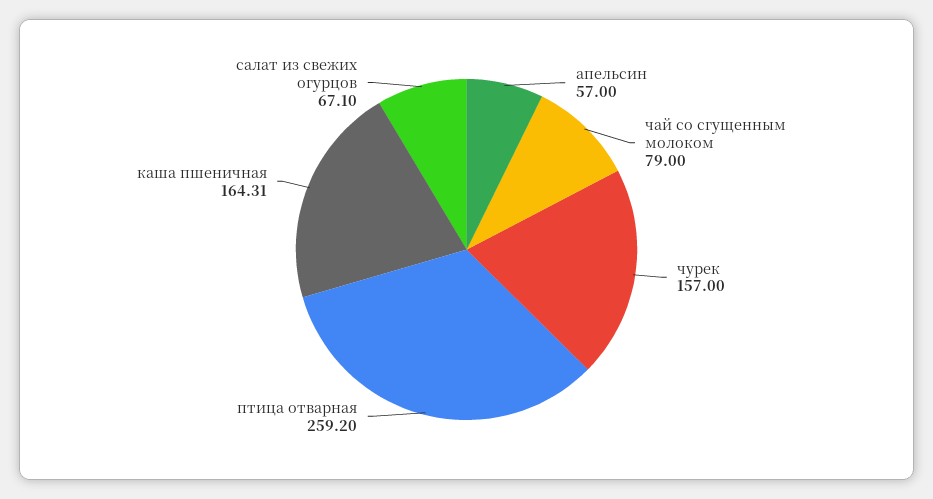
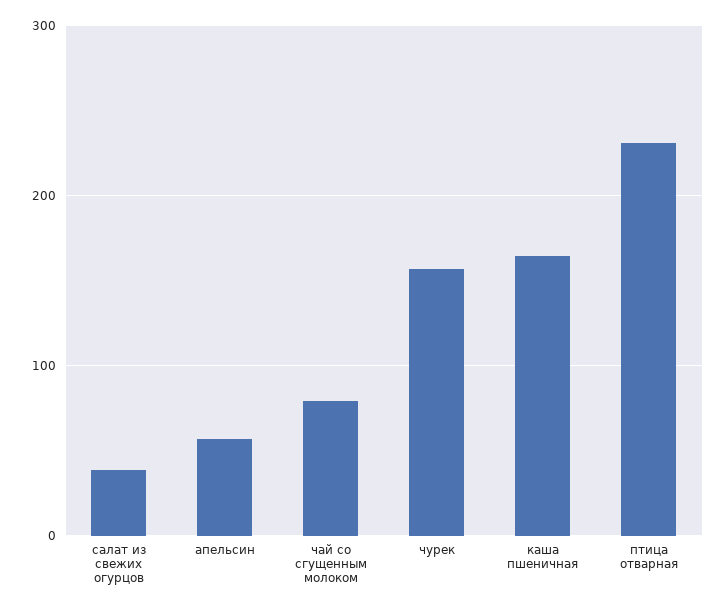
птица отварная: 259.2 -> 230
салат из свежих огурцов: 67.1 -> 40

